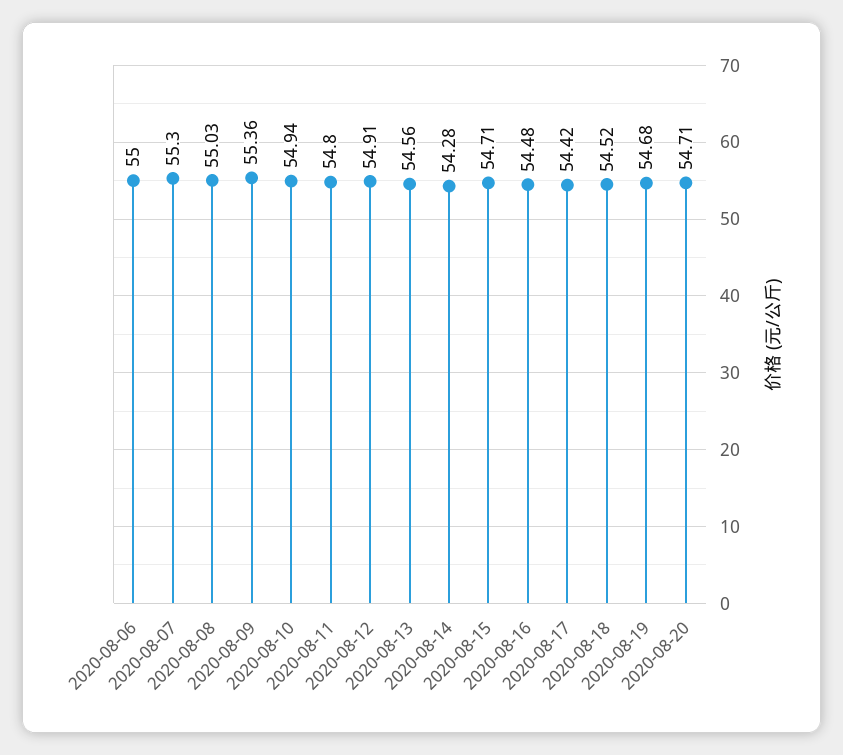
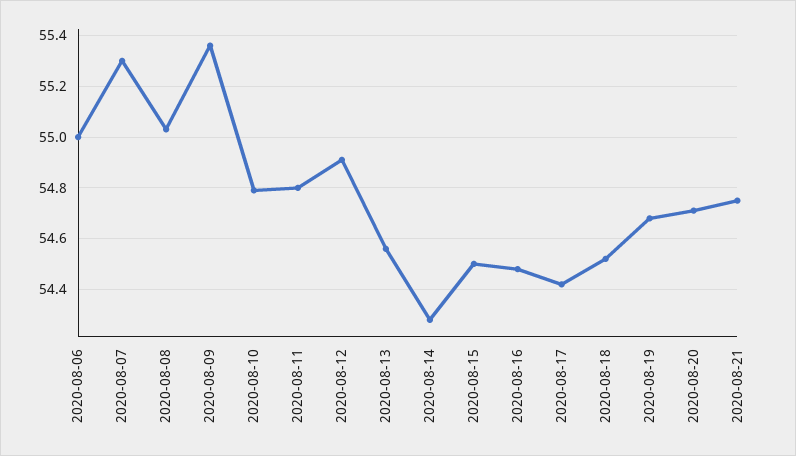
2020-08-10: 54.94 -> 54.8
2020-08-15: 54.71 -> 54.5
2020-08-21: none -> 54.75

